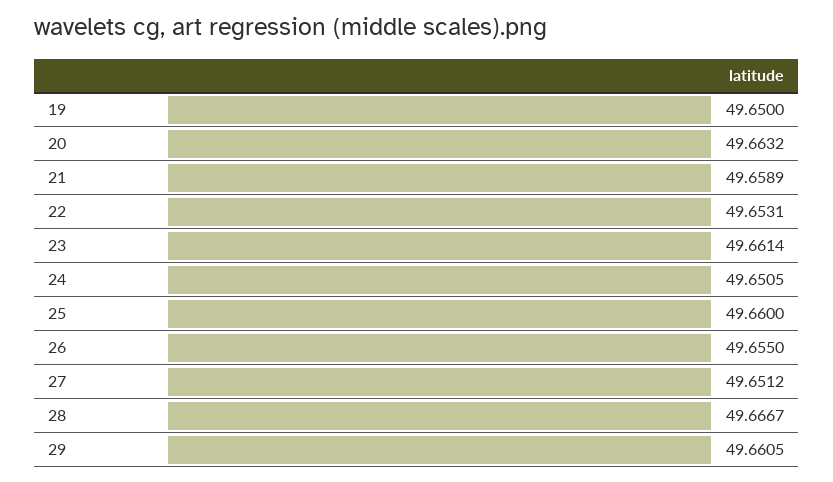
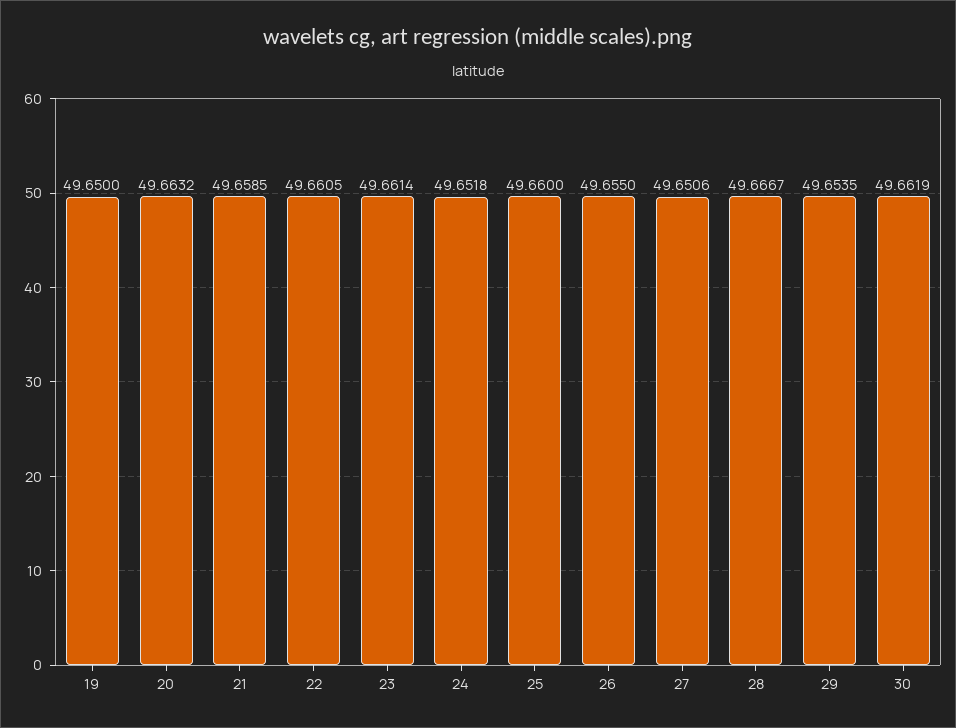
21: 49.6589 -> 49.6585
22: 49.6531 -> 49.6605
24: 49.6505 -> 49.6518
27: 49.6512 -> 49.6506
29: 49.6605 -> 49.6535
30: none -> 49.6619

